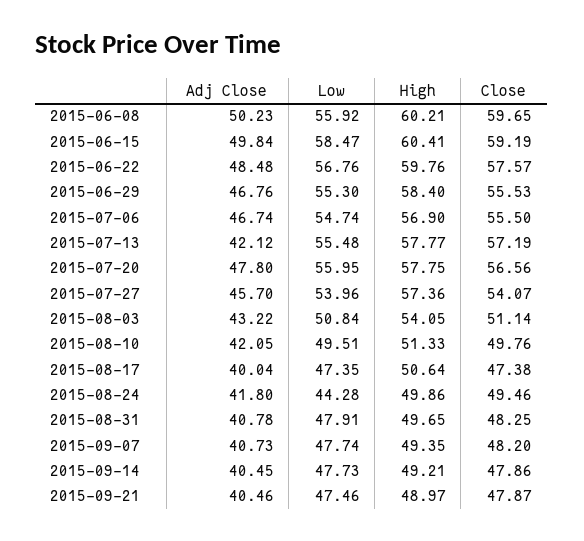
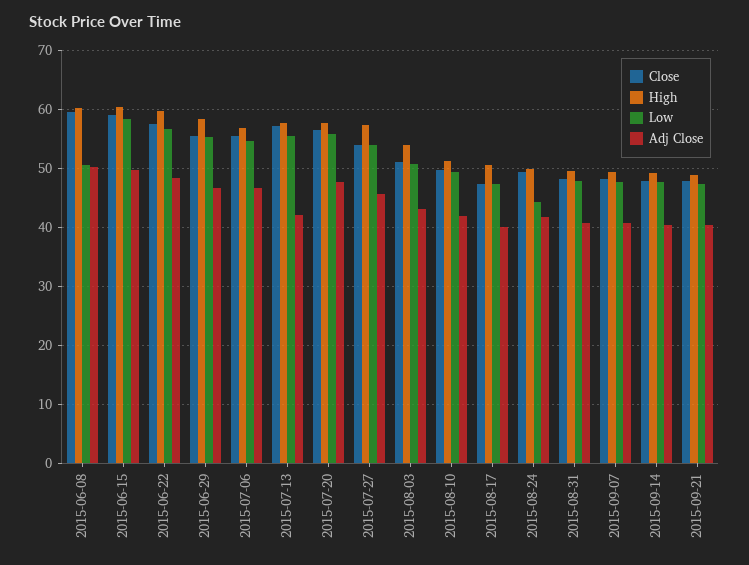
Low, 2015-06-08: 55.92 -> 50

